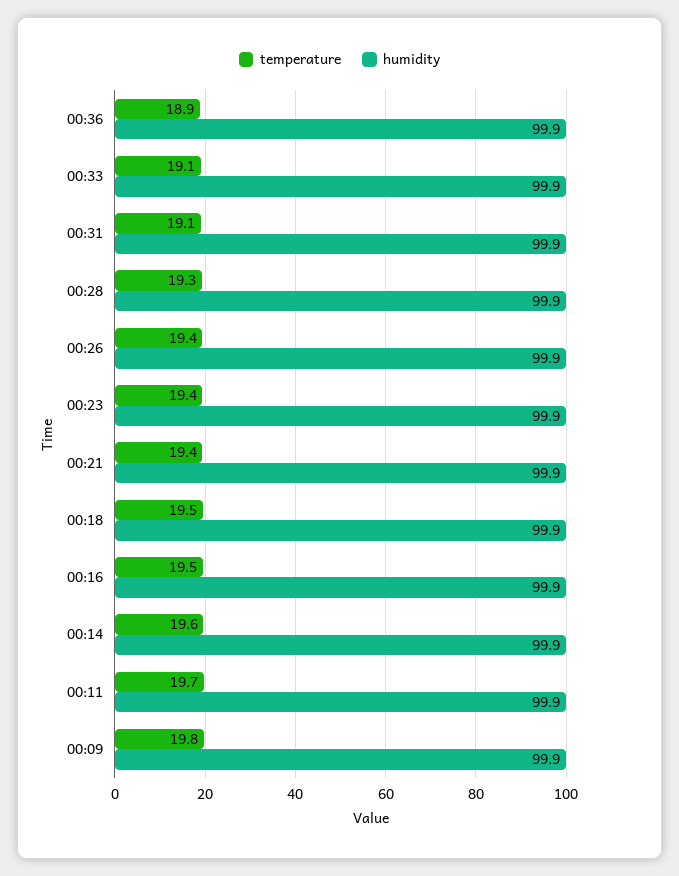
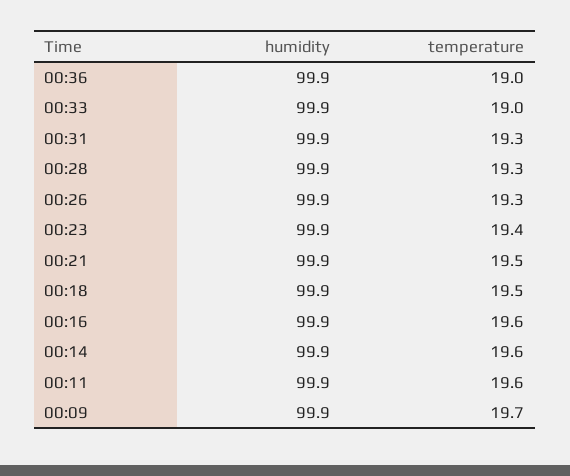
temperature, 00:36: 18.9 -> 19
temperature, 00:33: 19.1 -> 19
temperature, 00:31: 19.1 -> 19.3
temperature, 00:26: 19.4 -> 19.3
temperature, 00:21: 19.4 -> 19.5
temperature, 00:16: 19.5 -> 19.6
temperature, 00:11: 19.7 -> 19.6
temperature, 00:09: 19.8 -> 19.7

